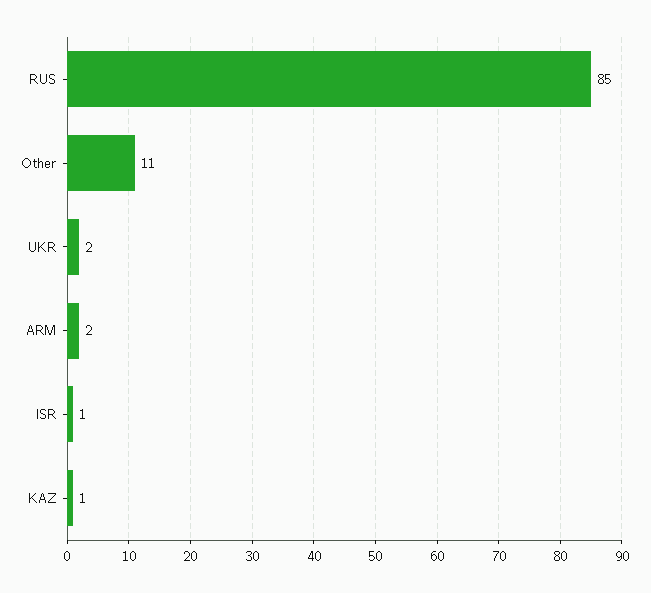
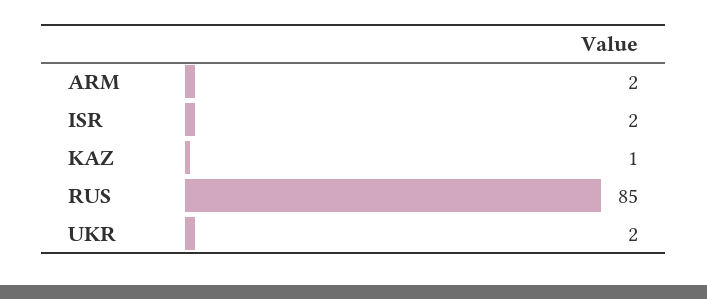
Other: 11 -> none
ISR: 1 -> 2

